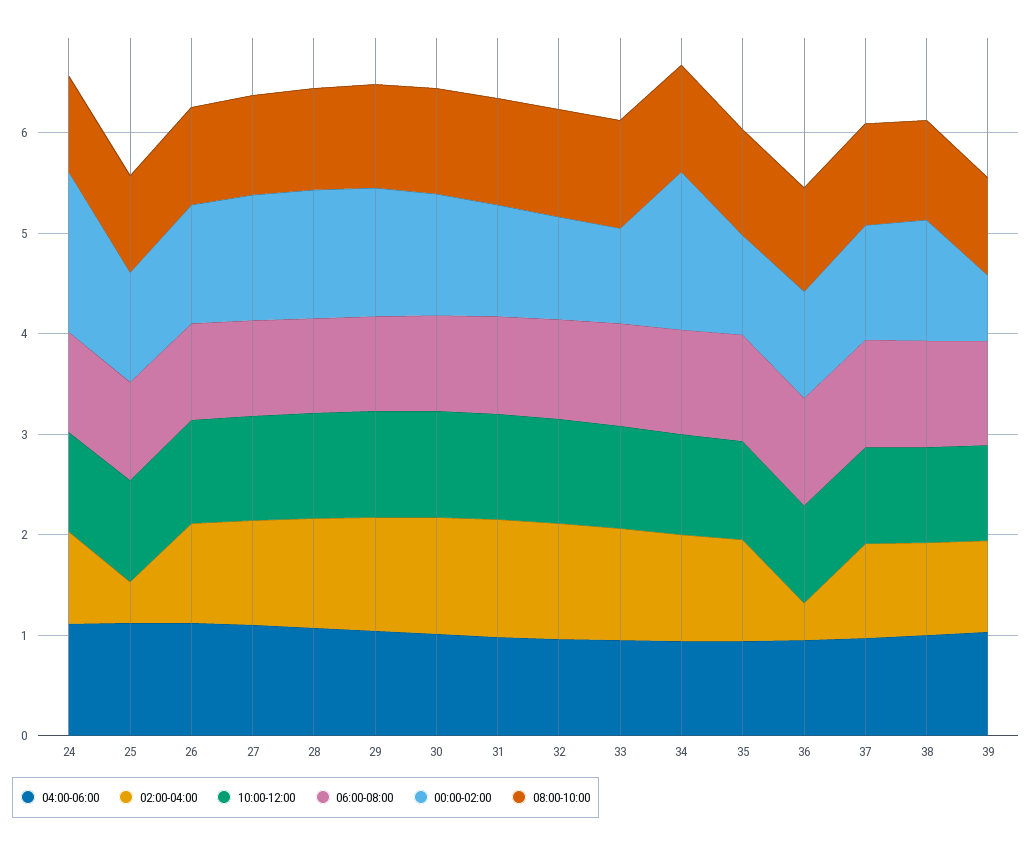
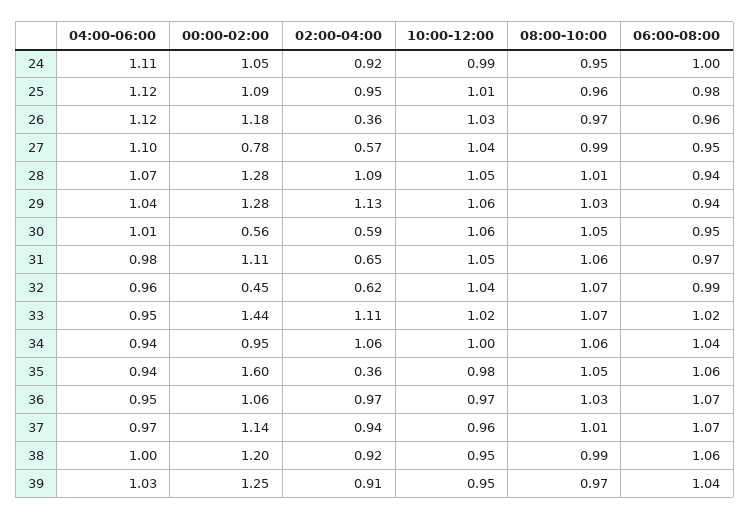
00:00-02:00, 24: 1.6 -> 1.05
02:00-04:00, 25: 0.4 -> 0.95
02:00-04:00, 26: 1 -> 0.36
02:00-04:00, 27: 1 -> 0.57
00:00-02:00, 27: 1.2 -> 0.78
02:00-04:00, 30: 1.2 -> 0.59
00:00-02:00, 30: 1.2 -> 0.56
02:00-04:00, 31: 1.2 -> 0.65
02:00-04:00, 32: 1.2 -> 0.62
00:00-02:00, 32: 1 -> 0.45
00:00-02:00, 33: 1 -> 1.44
00:00-02:00, 34: 1.6 -> 0.95
02:00-04:00, 35: 1 -> 0.36
00:00-02:00, 35: 1 -> 1.6
02:00-04:00, 36: 0.4 -> 0.97
00:00-02:00, 39: 0.6 -> 1.25

